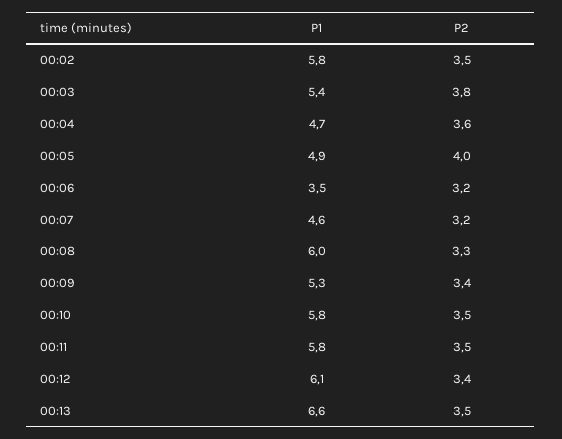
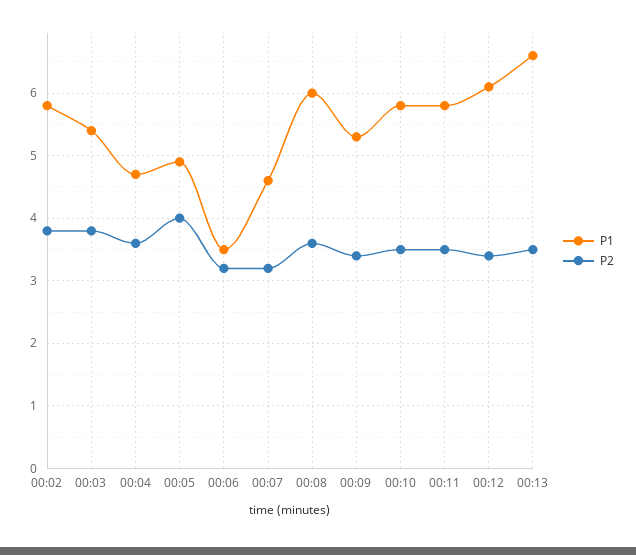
P2, 00:02: 3.5 -> 3.8
P2, 00:08: 3.3 -> 3.6

